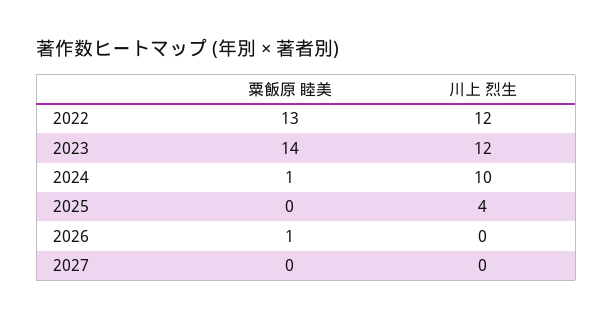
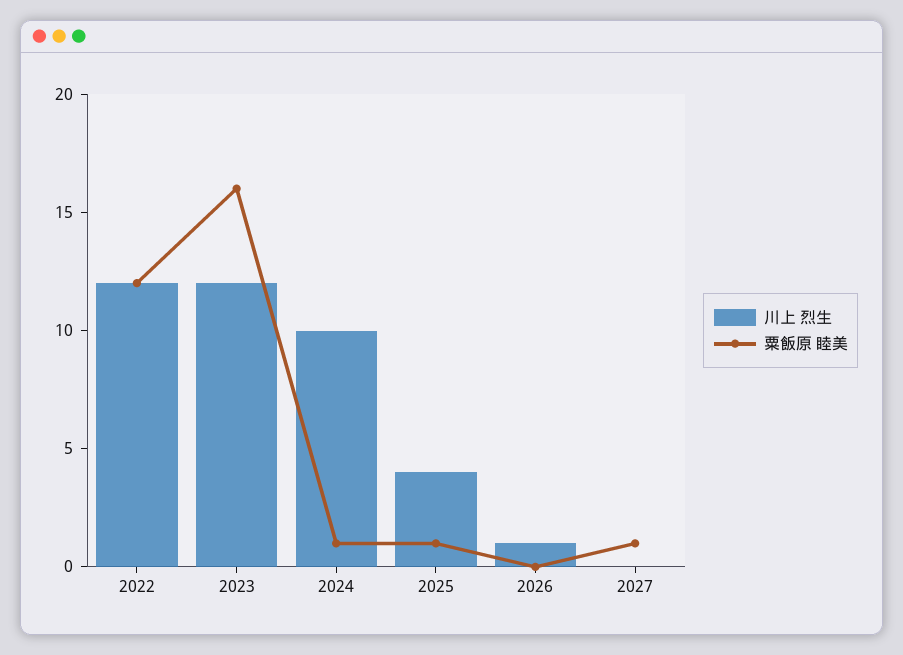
粟飯原 睦美, 2022: 13 -> 12
粟飯原 睦美, 2023: 14 -> 16
粟飯原 睦美, 2025: 0 -> 1
粟飯原 睦美, 2026: 1 -> 0
川上 烈生, 2026: 0 -> 1
粟飯原 睦美, 2027: 0 -> 1

